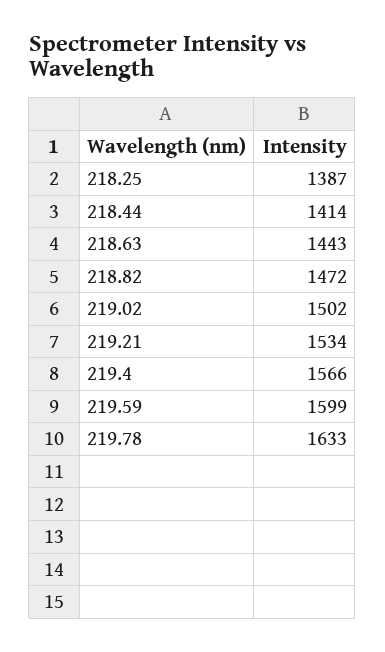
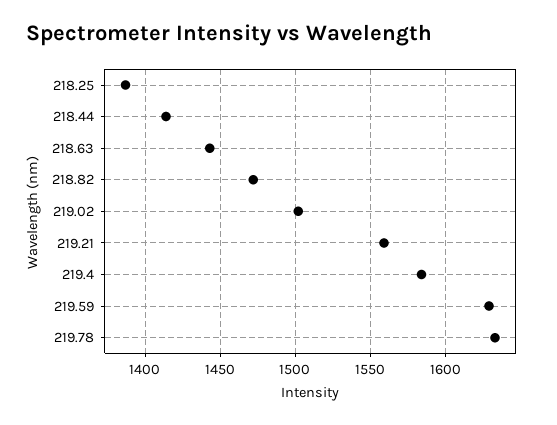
219.21: 1534 -> 1560
219.4: 1566 -> 1585
219.59: 1599 -> 1630

